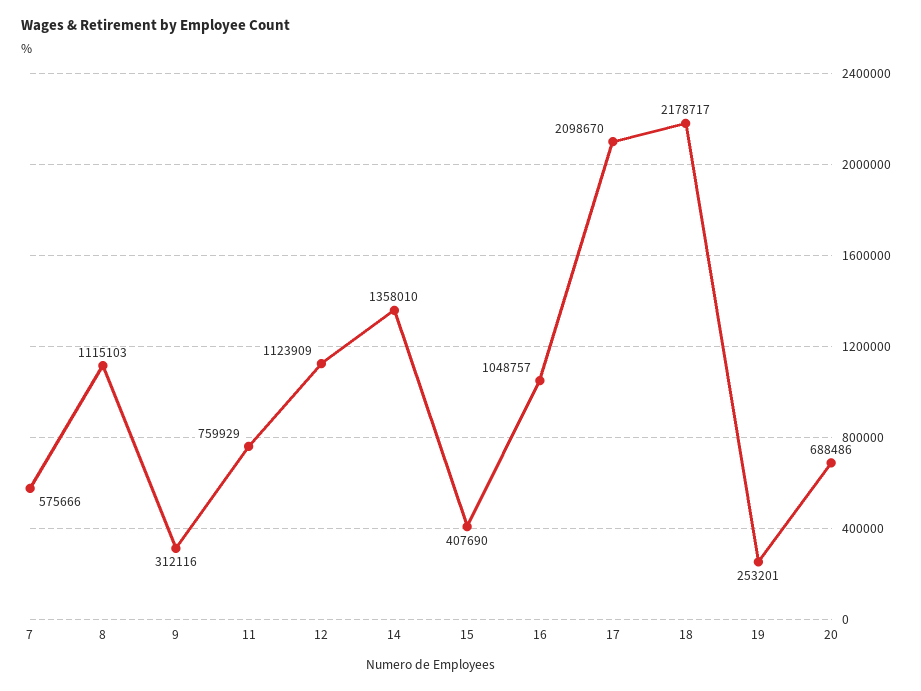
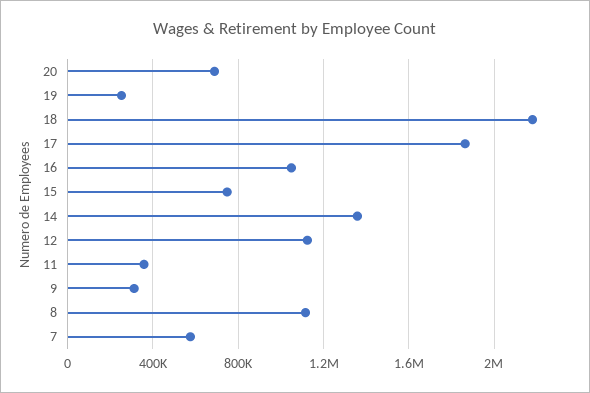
11: 759929 -> 350000
15: 407690 -> 750000
17: 2098670 -> 1850000

